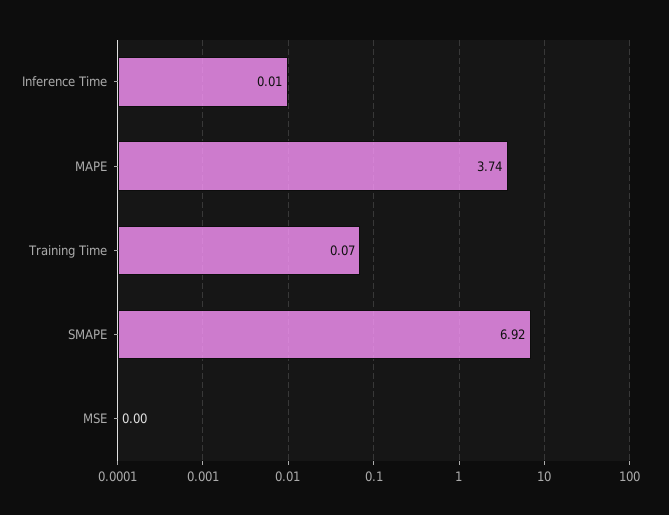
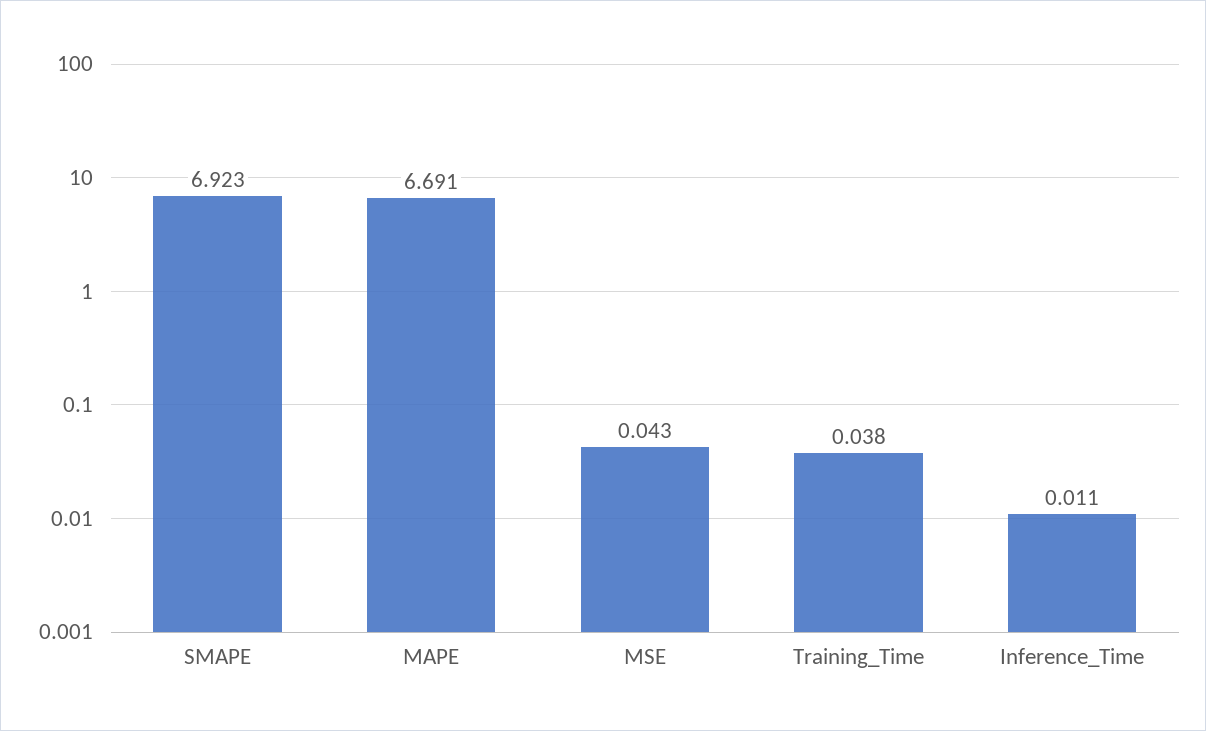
MAPE: 3.74 -> 6.691
Training Time: 0.07 -> 0.038
MSE: 0 -> 0.043

